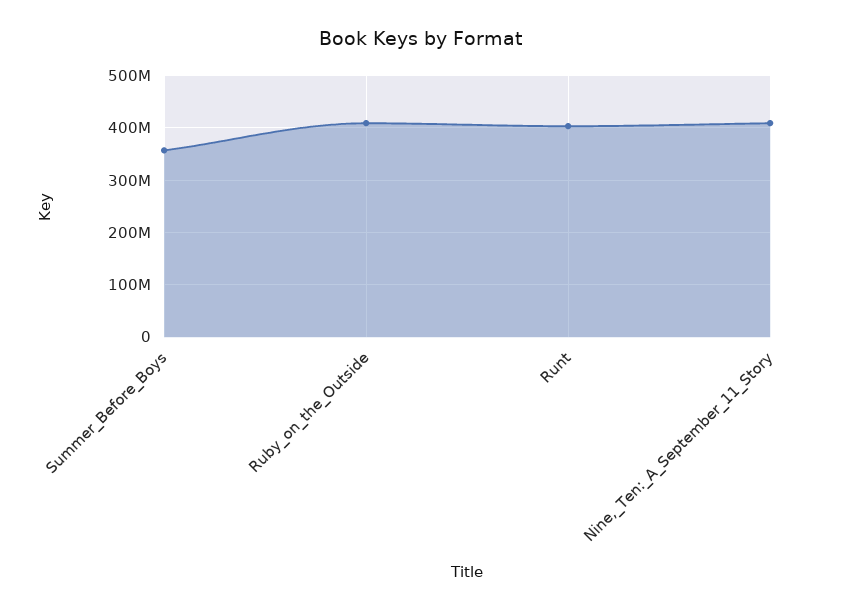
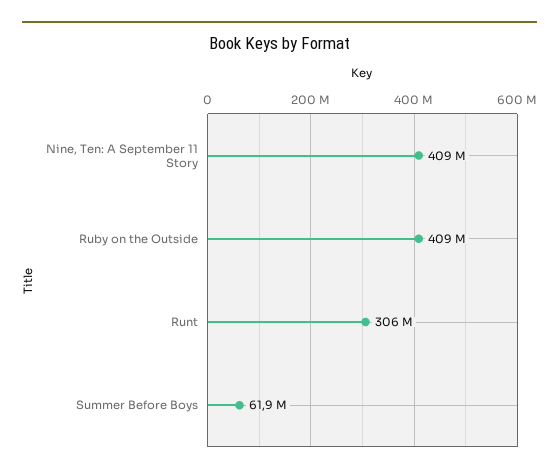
Summer_Before_Boys: 360000000 -> 61900000
Runt: 400000000 -> 306000000

